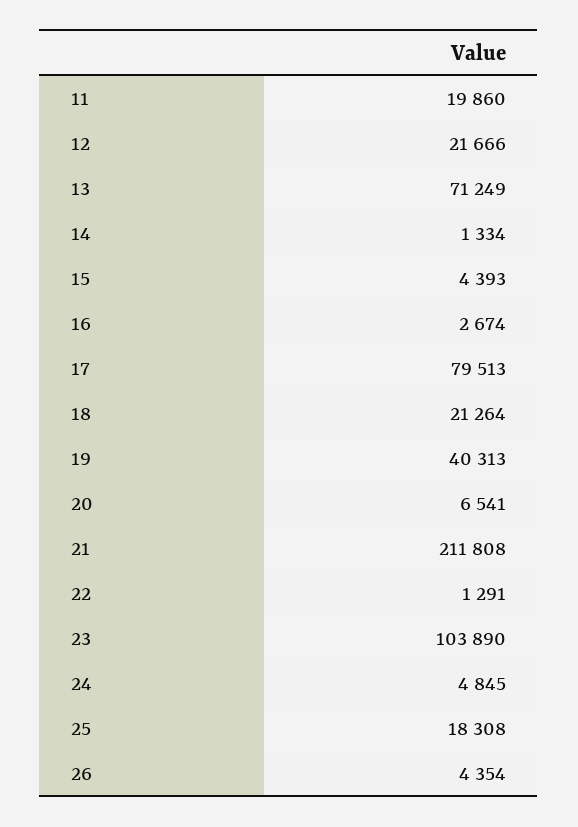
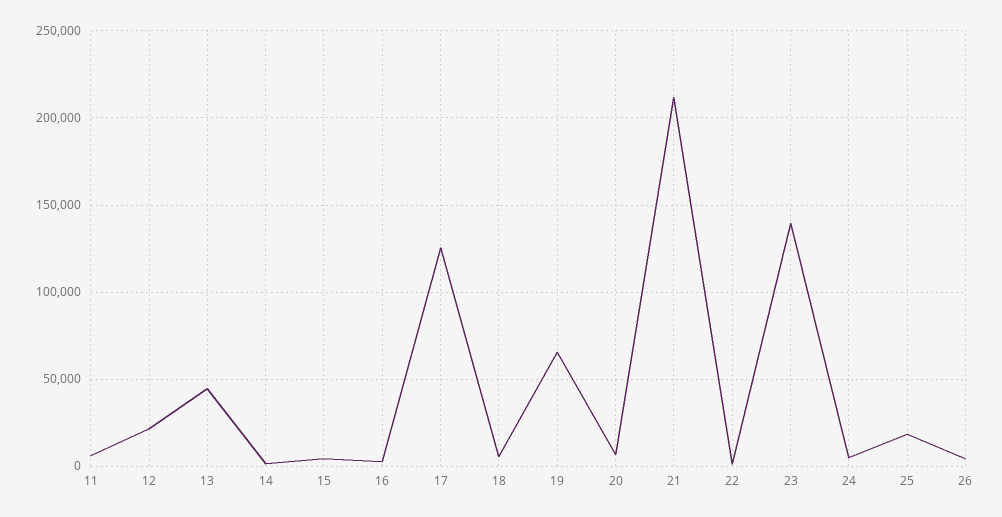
11: 19860 -> 5000
13: 71249 -> 45000
17: 79513 -> 125000
18: 21264 -> 5000
19: 40313 -> 65000
23: 103890 -> 140000

